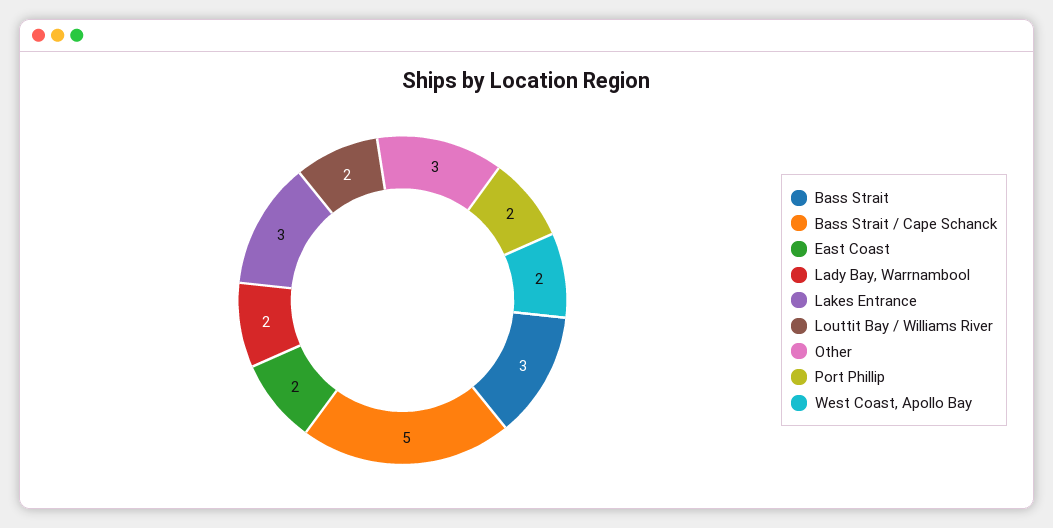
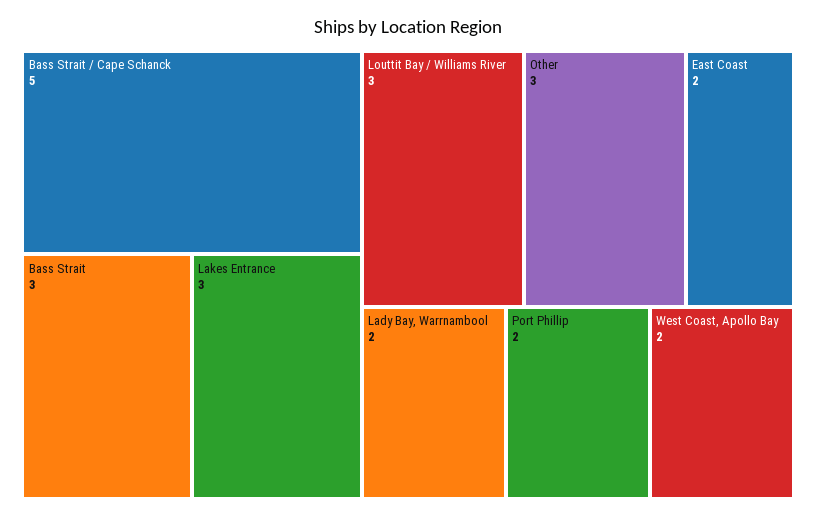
Louttit Bay / Williams River: 2 -> 3

